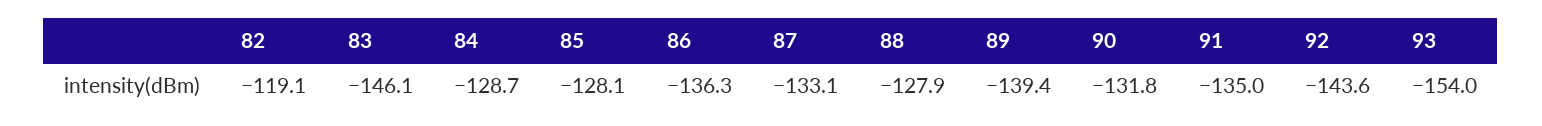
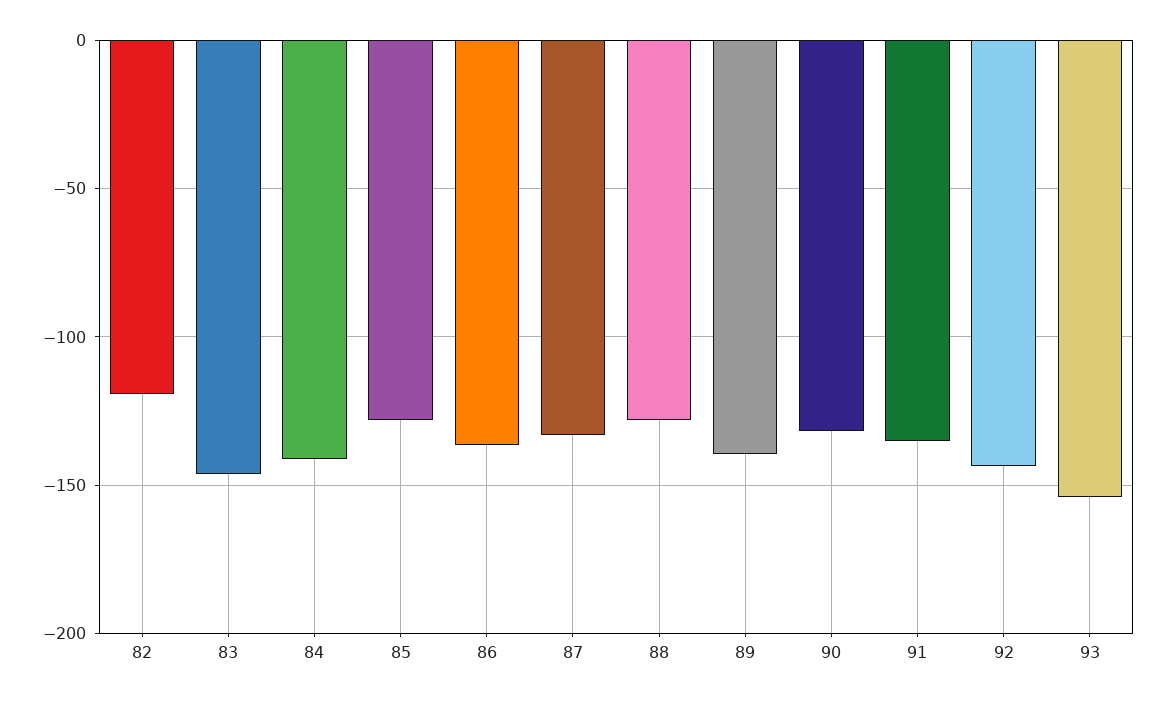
84: -128.7 -> -140

